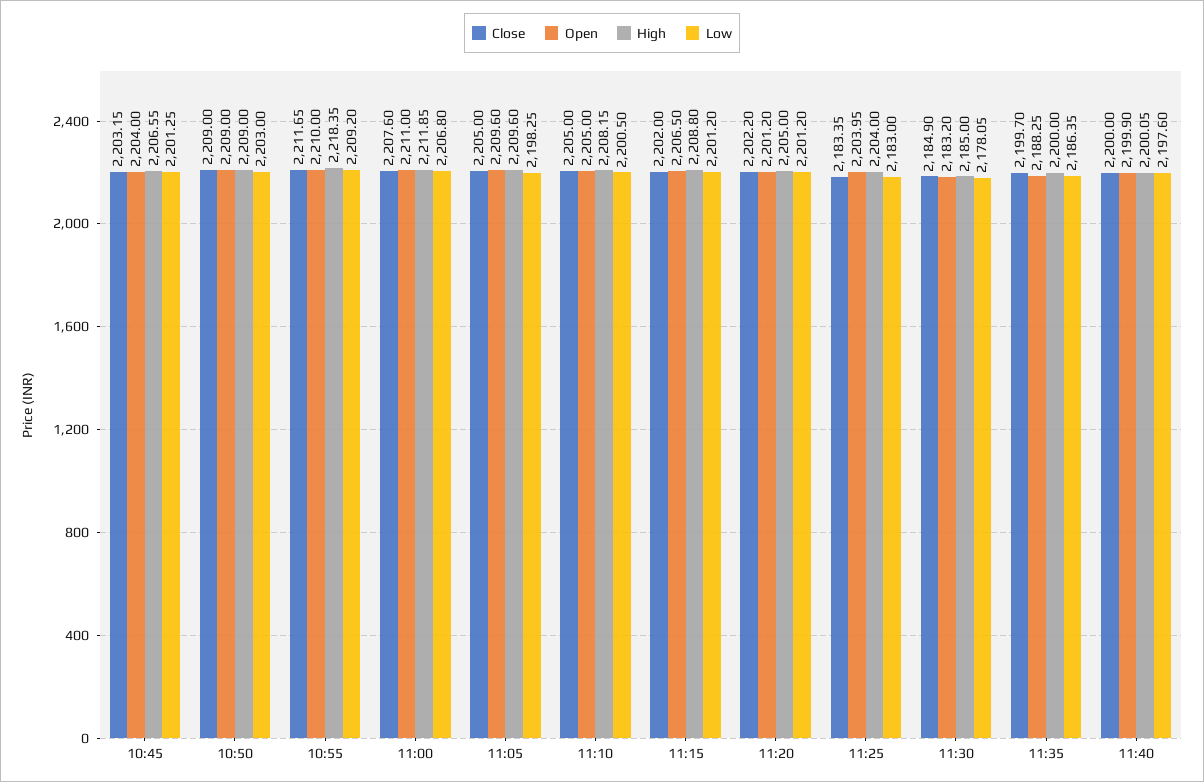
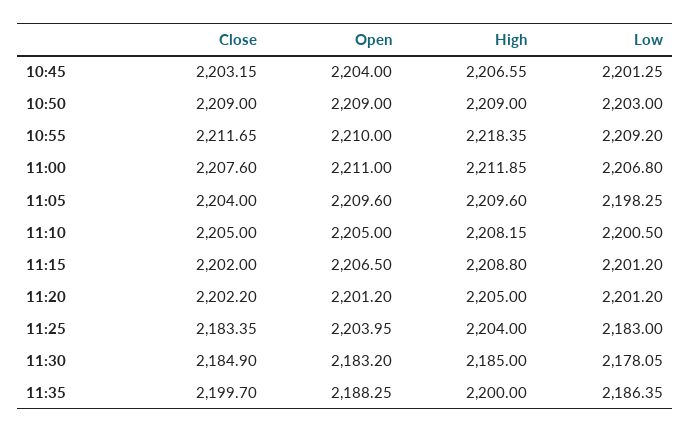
Close, 11:05: 2205 -> 2204
Close, 11:40: 2200 -> none
Open, 11:40: 2199.9 -> none
High, 11:40: 2200.05 -> none
Low, 11:40: 2197.6 -> none

